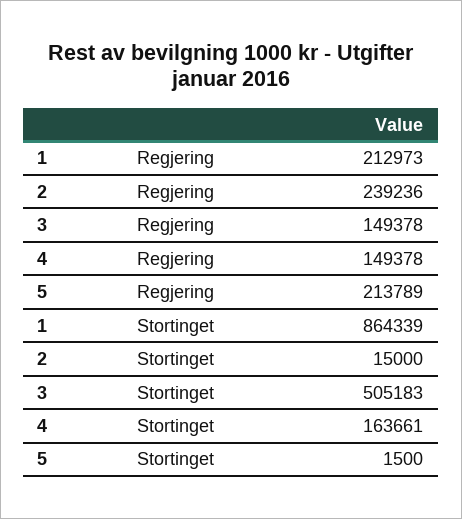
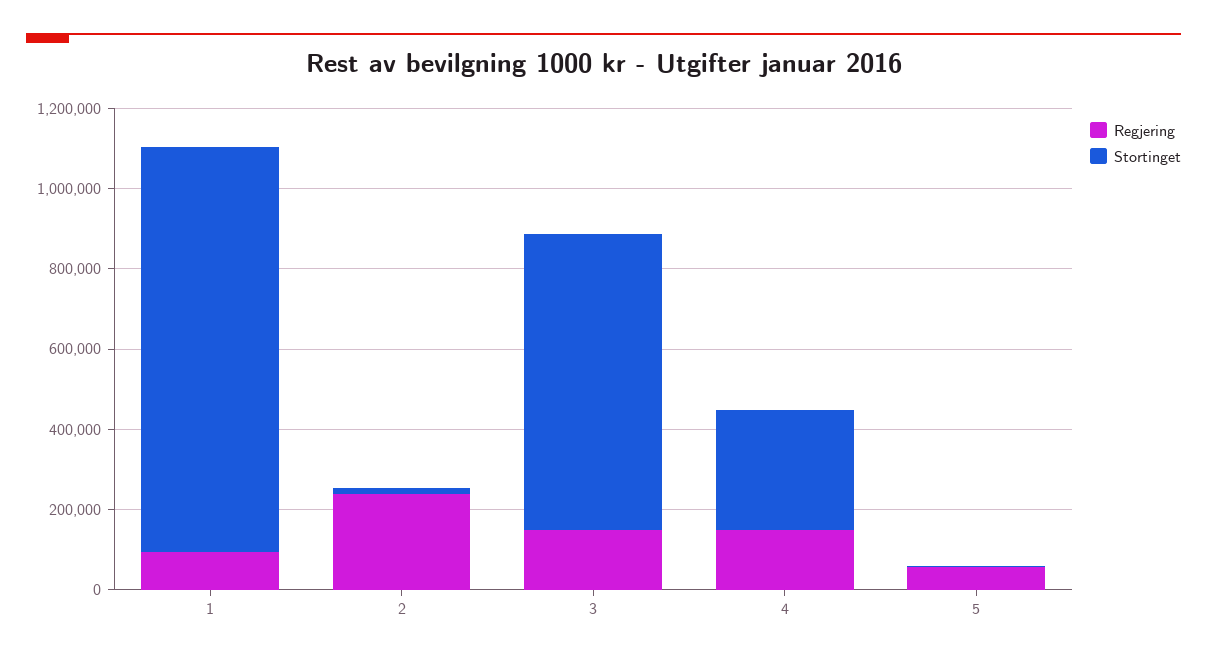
Regjering, 1: 212973 -> 100000
Regjering, 5: 213789 -> 50000
Stortinget, 1: 864339 -> 1000000
Stortinget, 3: 505183 -> 750000
Stortinget, 4: 163661 -> 300000

